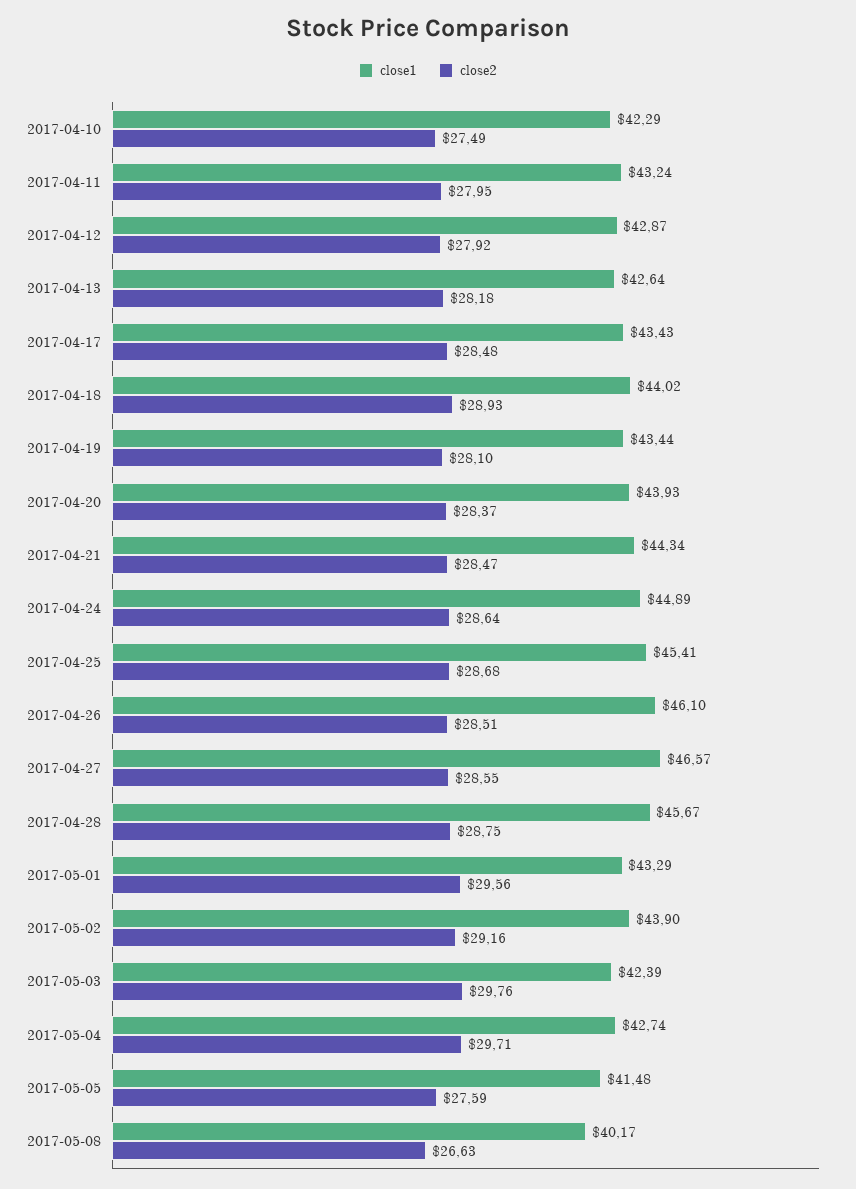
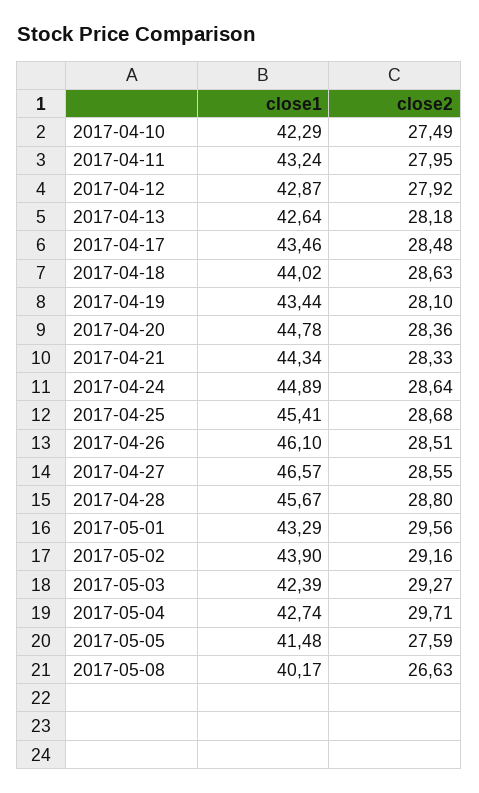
close1, 2017-04-17: 43.43 -> 43.46
close2, 2017-04-18: 28.93 -> 28.63
close1, 2017-04-20: 43.93 -> 44.78
close2, 2017-04-20: 28.37 -> 28.36
close2, 2017-04-21: 28.47 -> 28.33
close2, 2017-04-28: 28.75 -> 28.8
close2, 2017-05-03: 29.76 -> 29.27

